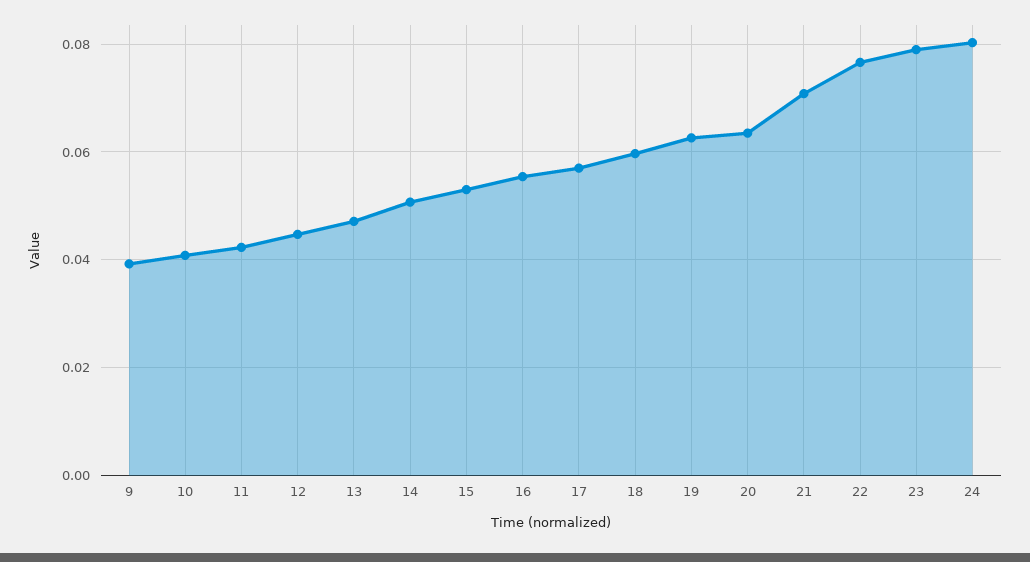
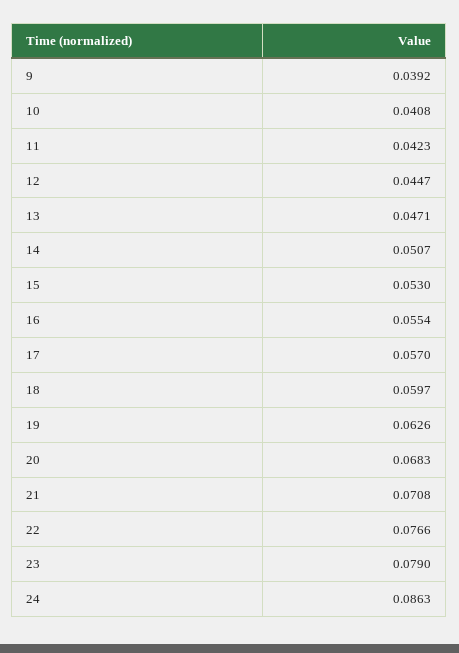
20: 0.064 -> 0.0683
24: 0.08 -> 0.0863

